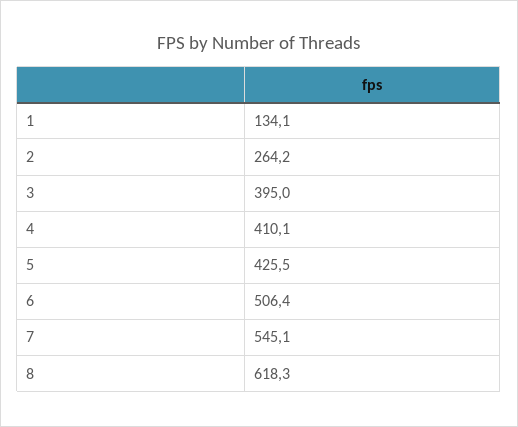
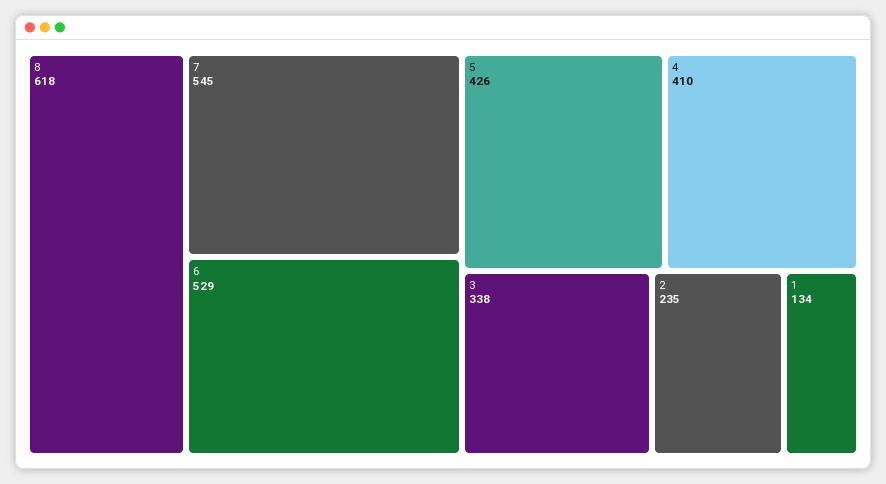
2: 264.2 -> 235
3: 395 -> 338
6: 506.4 -> 529

